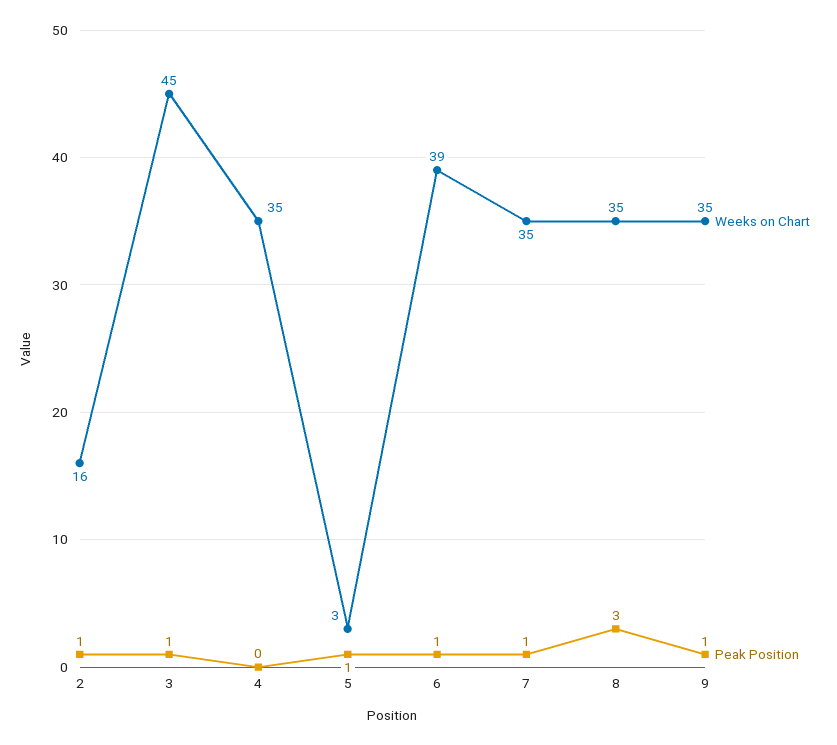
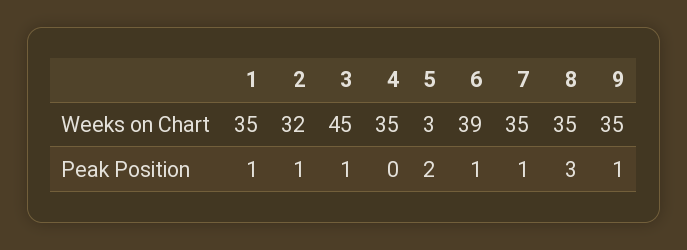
Weeks on Chart, 2: 16 -> 32
Peak Position, 5: 1 -> 2
Weeks on Chart, 1: none -> 35
Peak Position, 1: none -> 1

